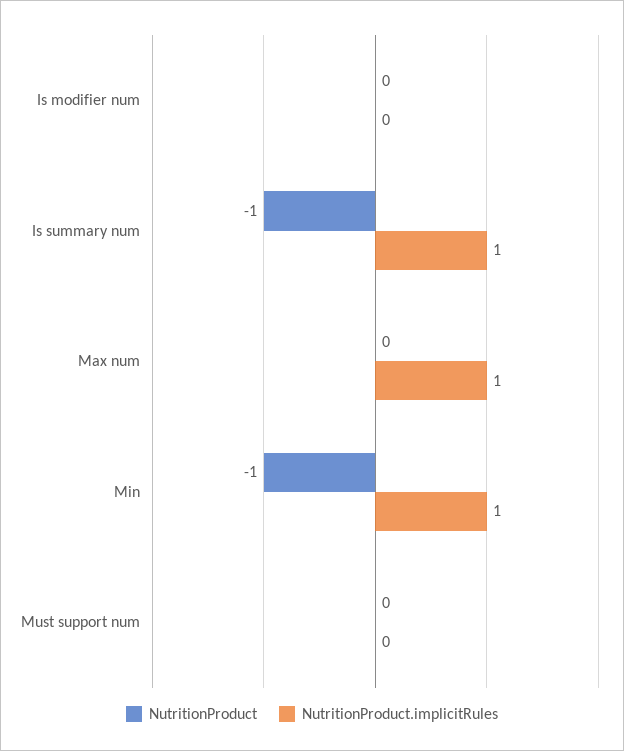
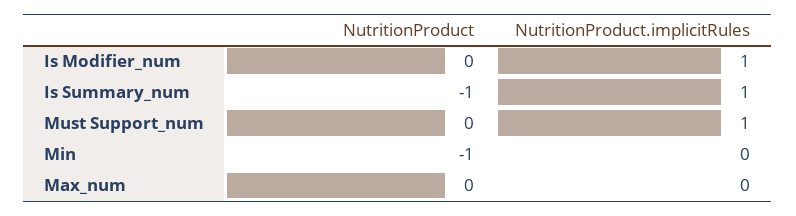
NutritionProduct.implicitRules, Is modifier num: 0 -> 1
NutritionProduct.implicitRules, Max num: 1 -> 0
NutritionProduct.implicitRules, Min: 1 -> 0
NutritionProduct.implicitRules, Must support num: 0 -> 1

